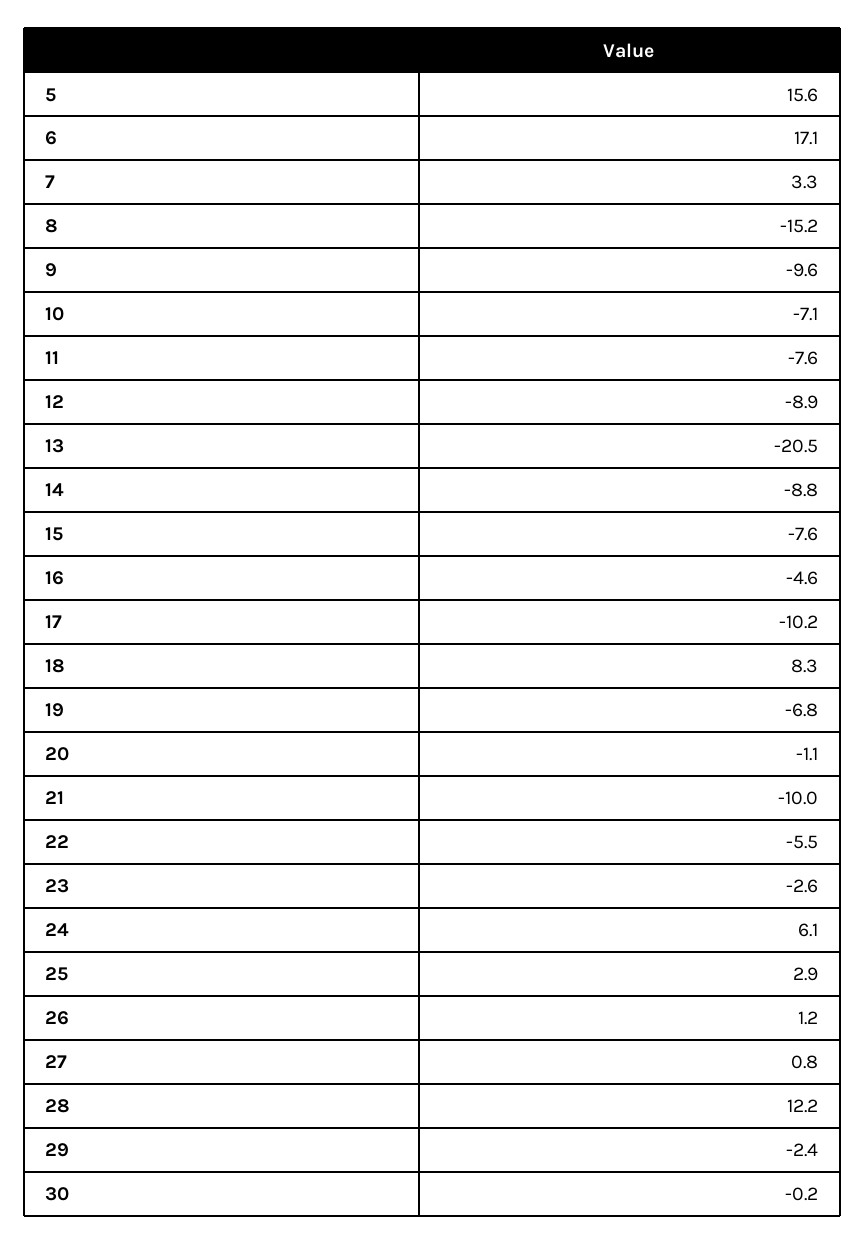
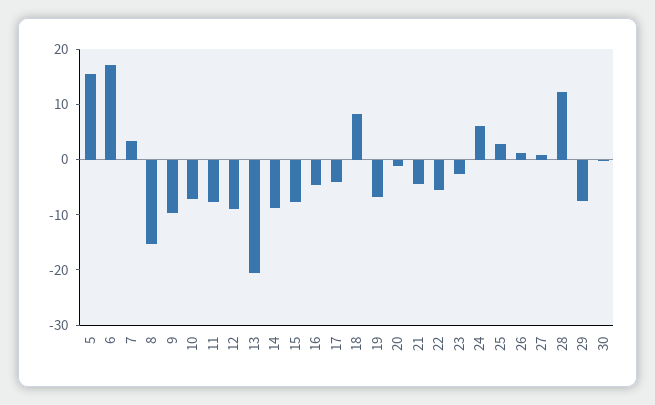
17: -10.2 -> -4
21: -10 -> -4
29: -2.4 -> -8

